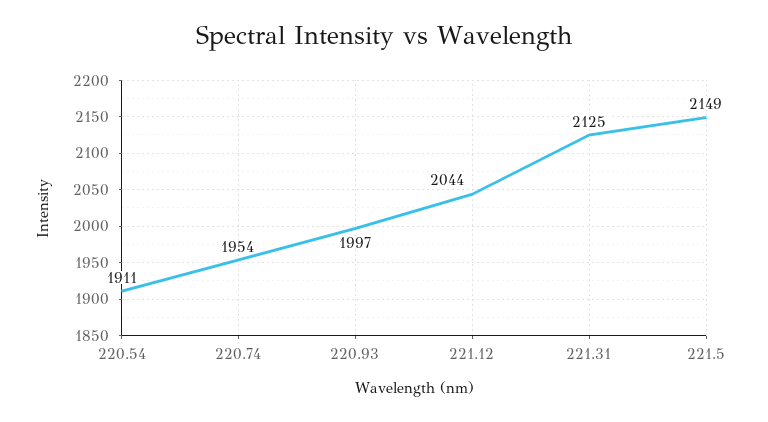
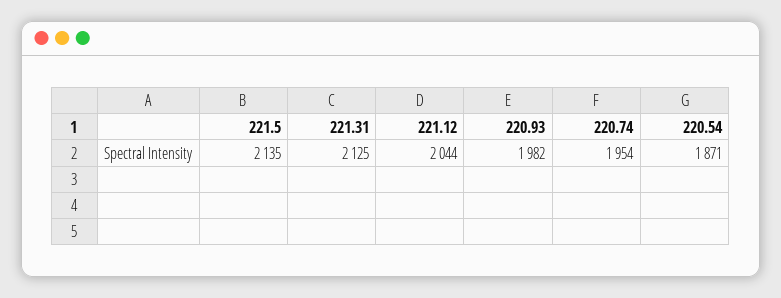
220.54: 1911 -> 1871
220.93: 1997 -> 1982
221.5: 2149 -> 2135

